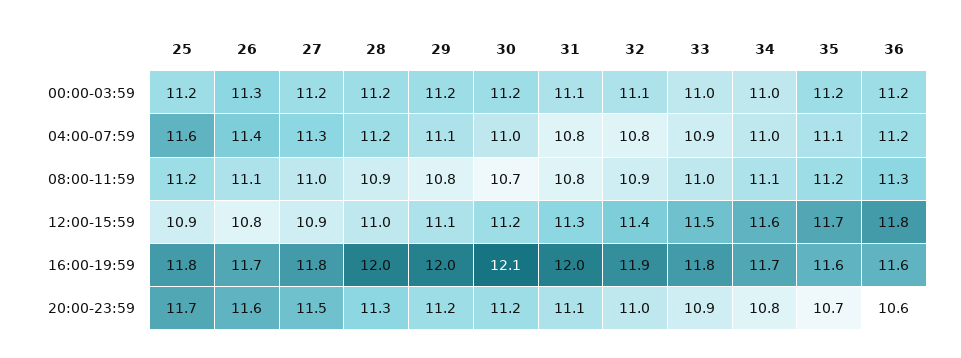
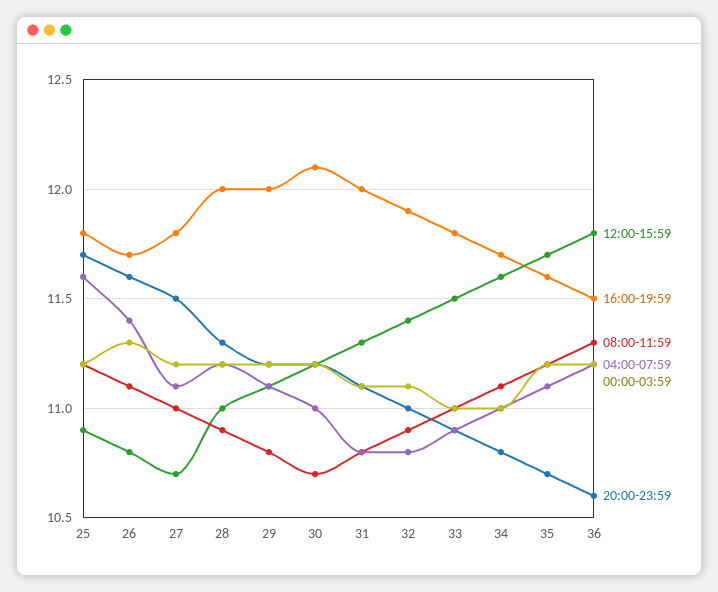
04:00-07:59, 27: 11.3 -> 11.1
12:00-15:59, 27: 10.9 -> 10.7
16:00-19:59, 36: 11.6 -> 11.5

